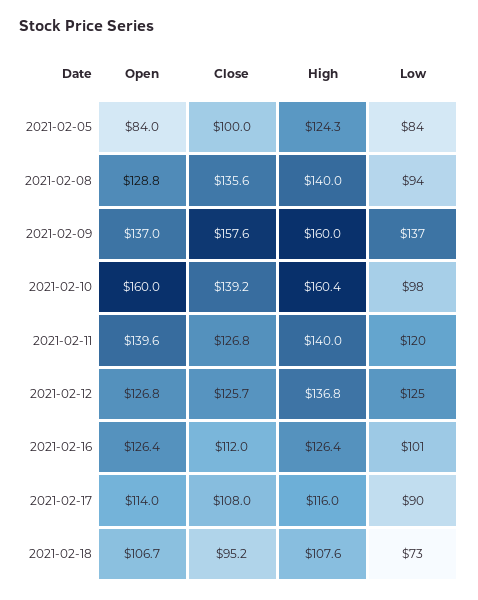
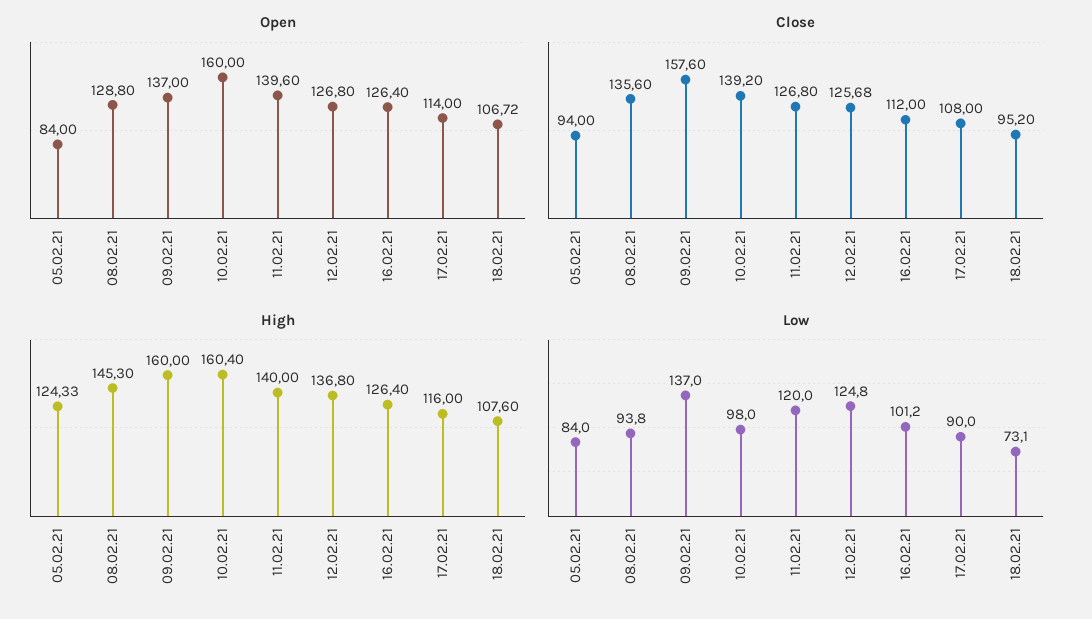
Close, 2021-02-05: 100 -> 94
High, 2021-02-08: 140 -> 145.3

